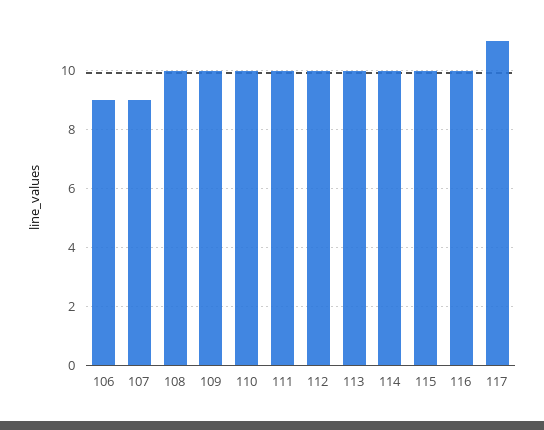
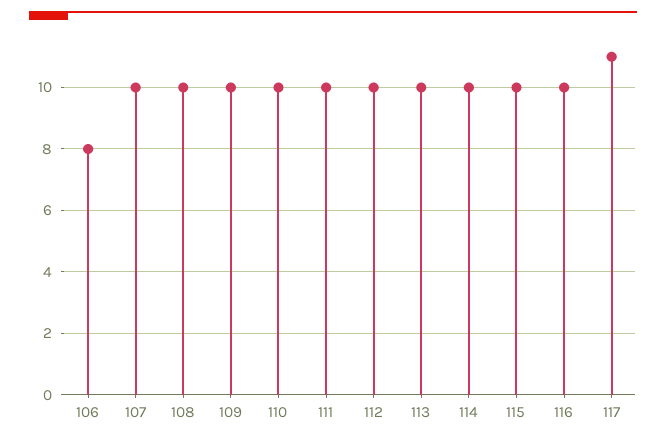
106: 9 -> 8
107: 9 -> 10

